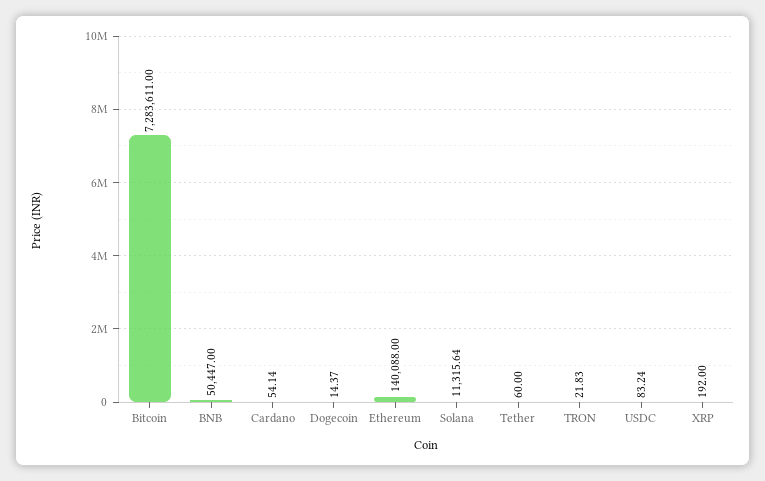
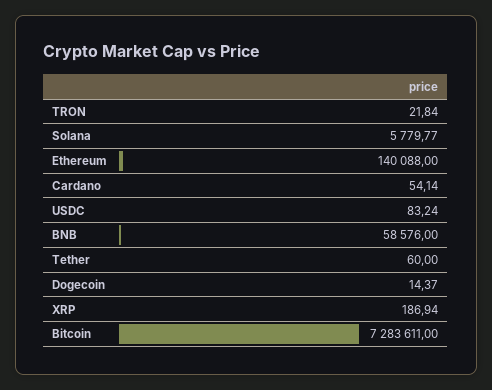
BNB: 50447 -> 58576
Solana: 11315.64 -> 5779.77
TRON: 21.83 -> 21.84
XRP: 192 -> 186.94

